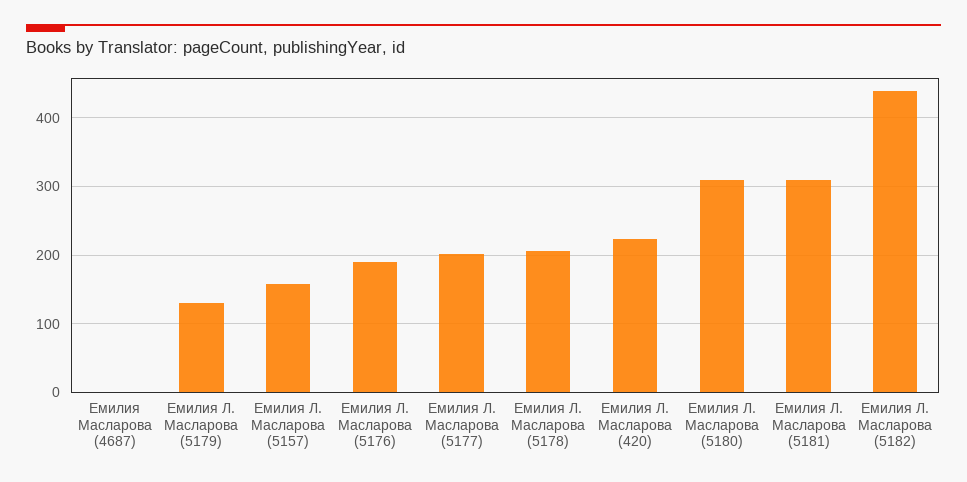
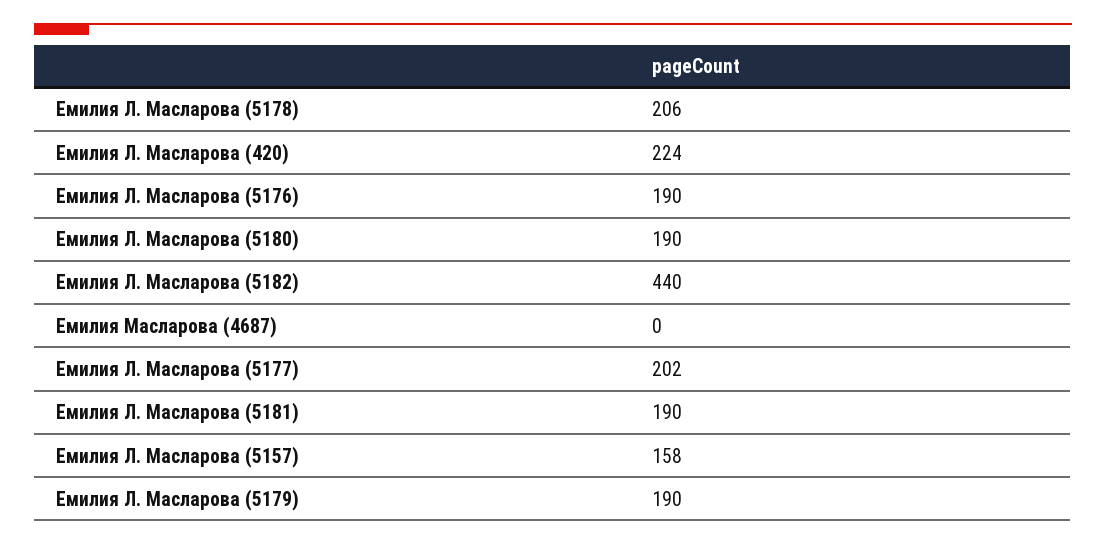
Емилия Л. Масларова (5179): 130 -> 190
Емилия Л. Масларова (5180): 310 -> 190
Емилия Л. Масларова (5181): 310 -> 190

